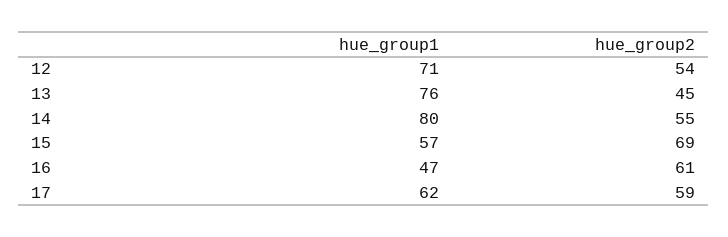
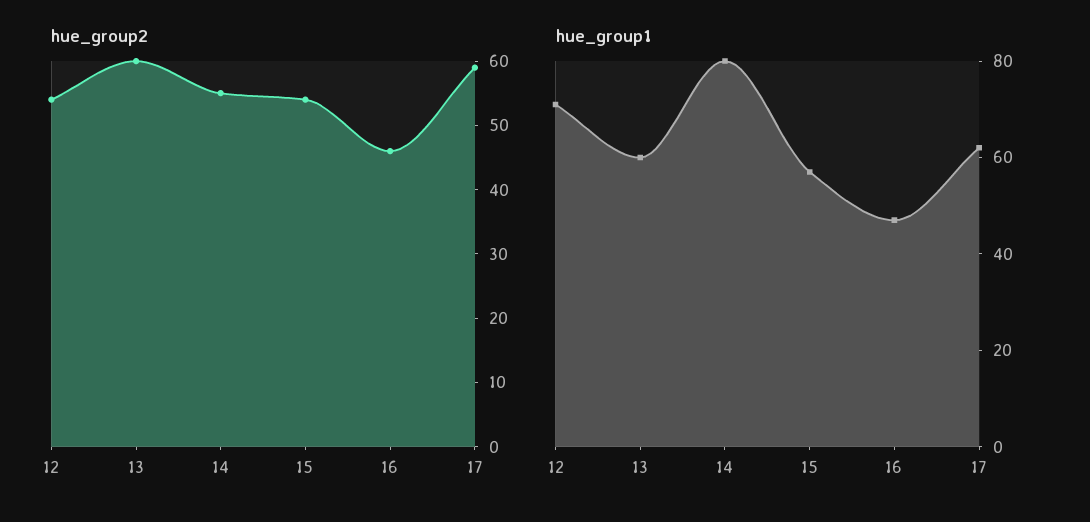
hue_group1, 13: 76 -> 60
hue_group2, 13: 45 -> 60
hue_group2, 15: 69 -> 55
hue_group2, 16: 61 -> 45

